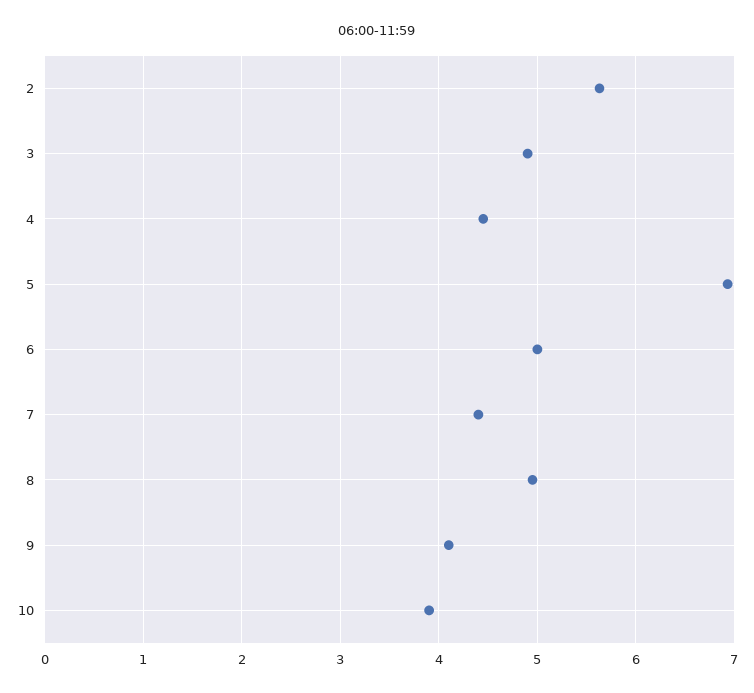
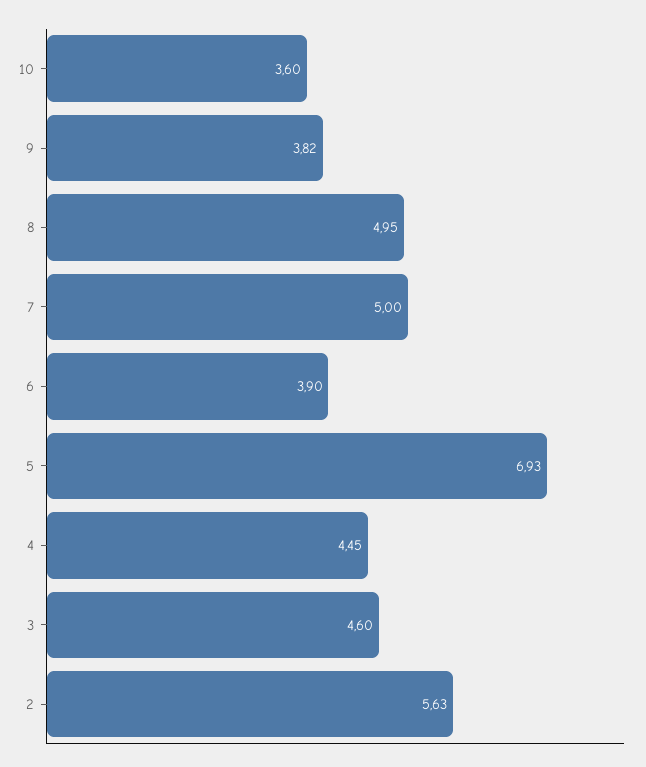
3: 4.9 -> 4.6
6: 5 -> 3.9
7: 4.4 -> 5
9: 4.1 -> 3.82
10: 3.9 -> 3.6

